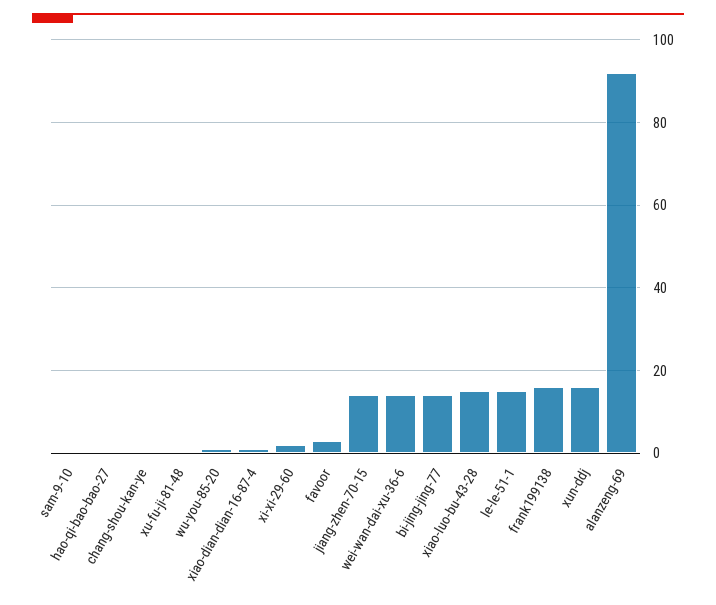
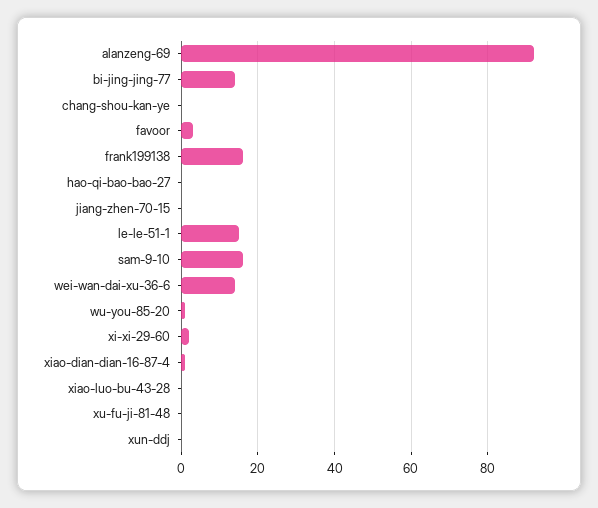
sam-9-10: 0 -> 15
jiang-zhen-70-15: 15 -> 0
xiao-luo-bu-43-28: 15 -> 0
xun-ddj: 15 -> 0

